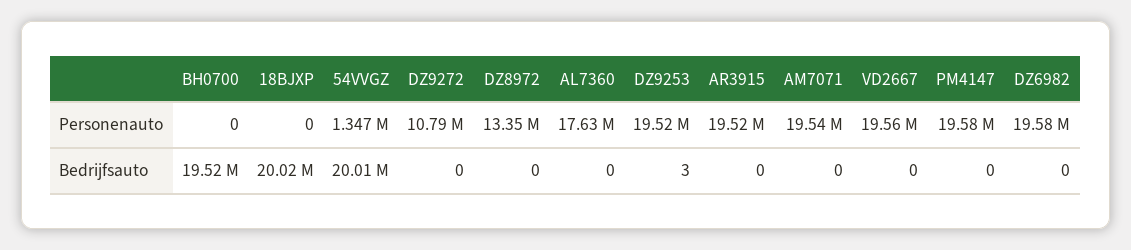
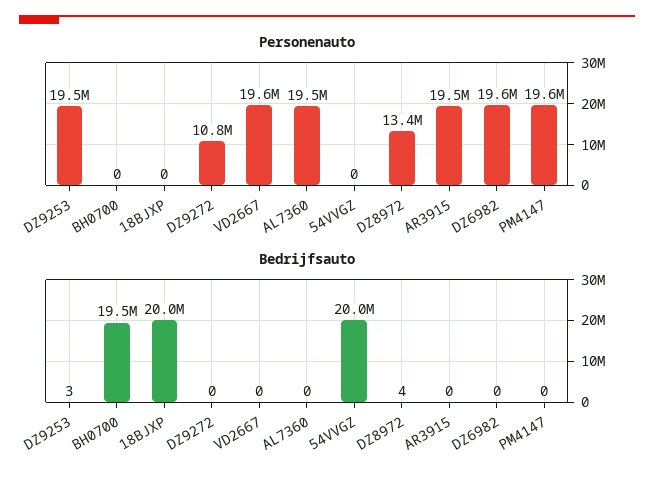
Personenauto, 54VVGZ: 1347000 -> 0
Personenauto, AL7360: 17630000 -> 19500000
Personenauto, AM7071: 19540000 -> none
Bedrijfsauto, DZ8972: 0 -> 4
Bedrijfsauto, AM7071: 0 -> none

